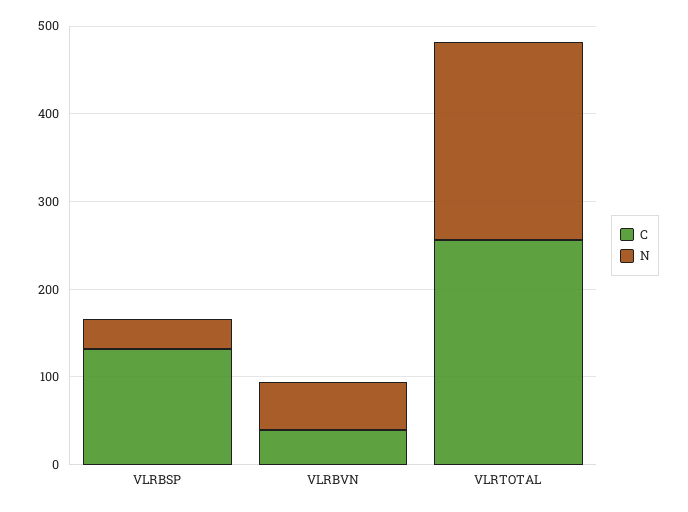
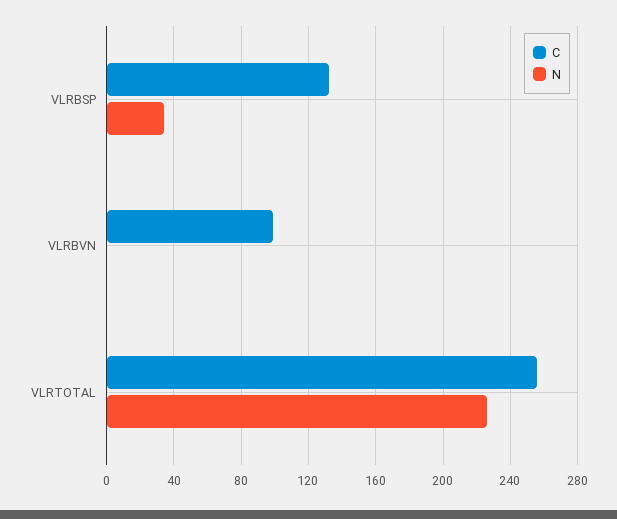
C, VLRBVN: 40 -> 100
N, VLRBVN: 60 -> 0

